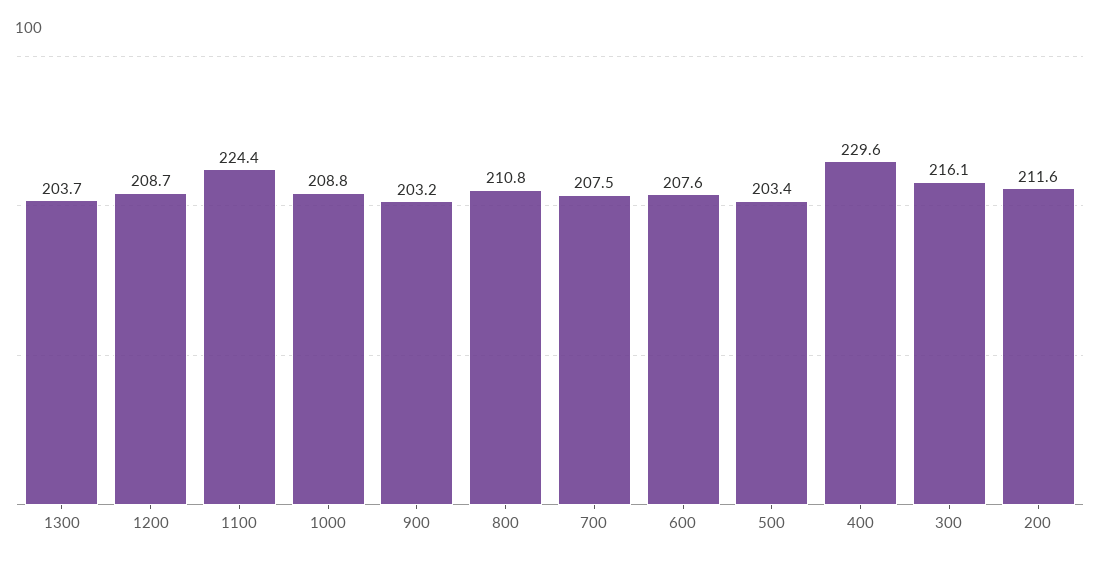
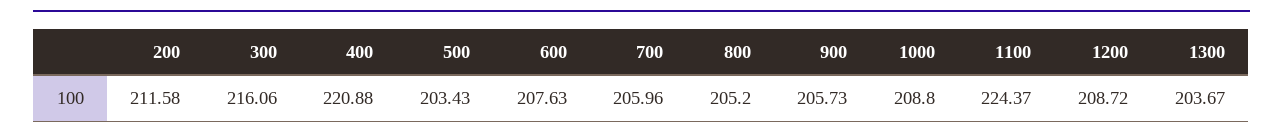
900: 203.2 -> 205.73
800: 210.8 -> 205.2
700: 207.5 -> 205.96
400: 229.6 -> 220.88

